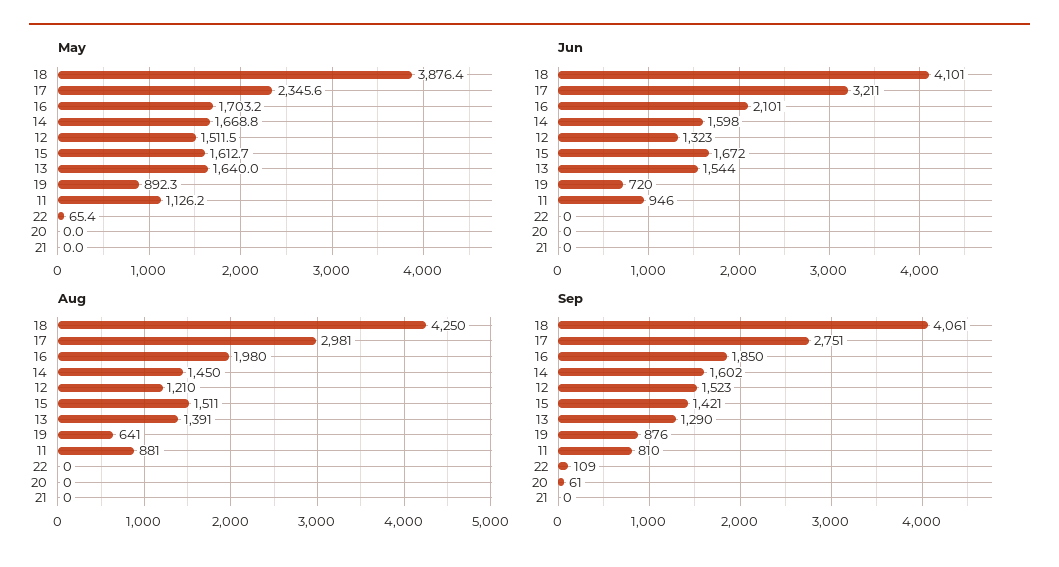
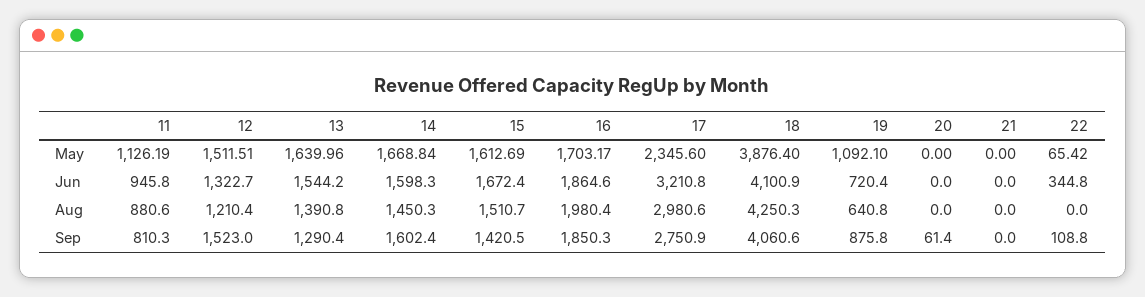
May, 19: 892.3 -> 1092.1
Jun, 16: 2101 -> 1864.6
Jun, 22: 0 -> 344.8

